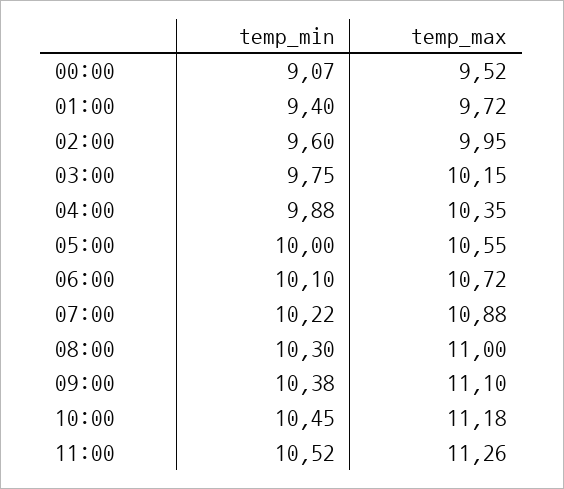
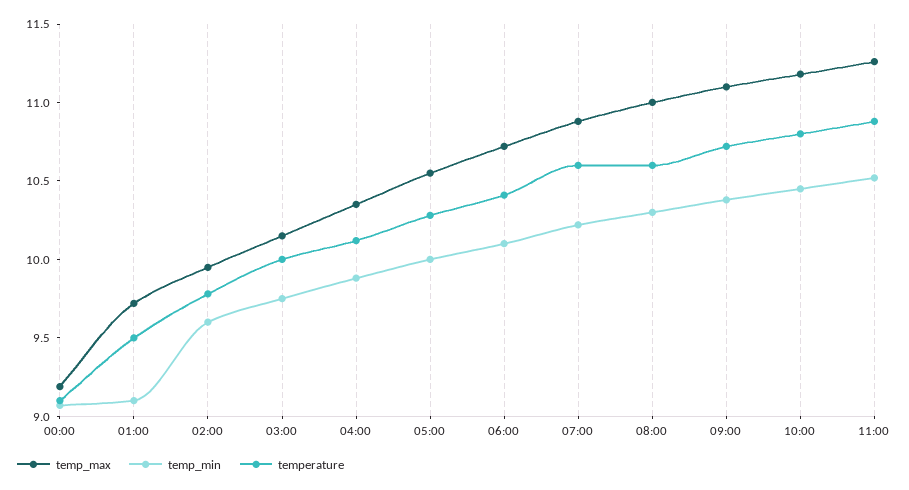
temp_max, 00:00: 9.52 -> 9.2
temp_min, 01:00: 9.4 -> 9.1
temperature, 00:00: none -> 9.1
temperature, 01:00: none -> 9.5
temperature, 02:00: none -> 9.8
temperature, 03:00: none -> 10
temperature, 04:00: none -> 10.1
temperature, 05:00: none -> 10.3
temperature, 06:00: none -> 10.4
temperature, 07:00: none -> 10.6
temperature, 08:00: none -> 10.6
temperature, 09:00: none -> 10.7
temperature, 10:00: none -> 10.8
temperature, 11:00: none -> 10.9

